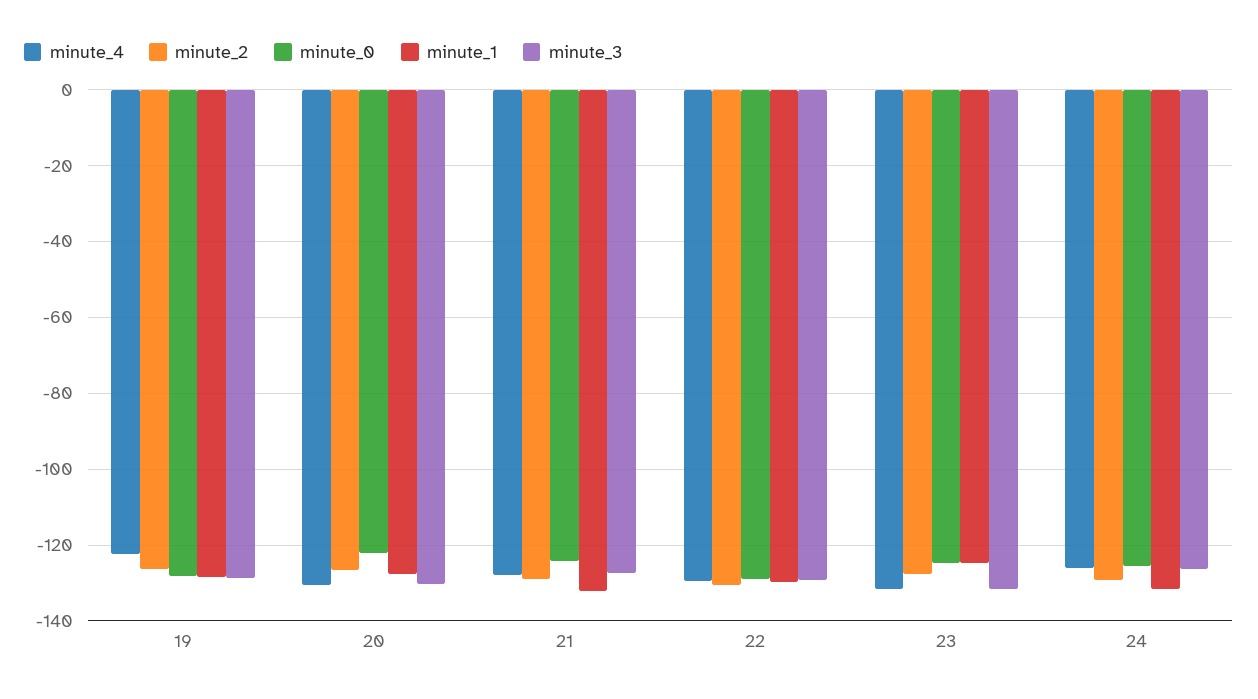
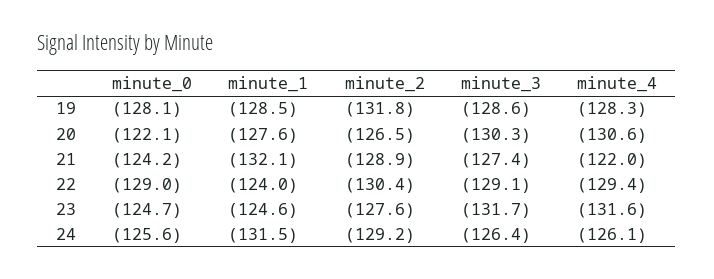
minute_4, 19: -122 -> -128.3
minute_2, 19: -126 -> -131.8
minute_4, 21: -128 -> -122
minute_1, 22: -130 -> -124

